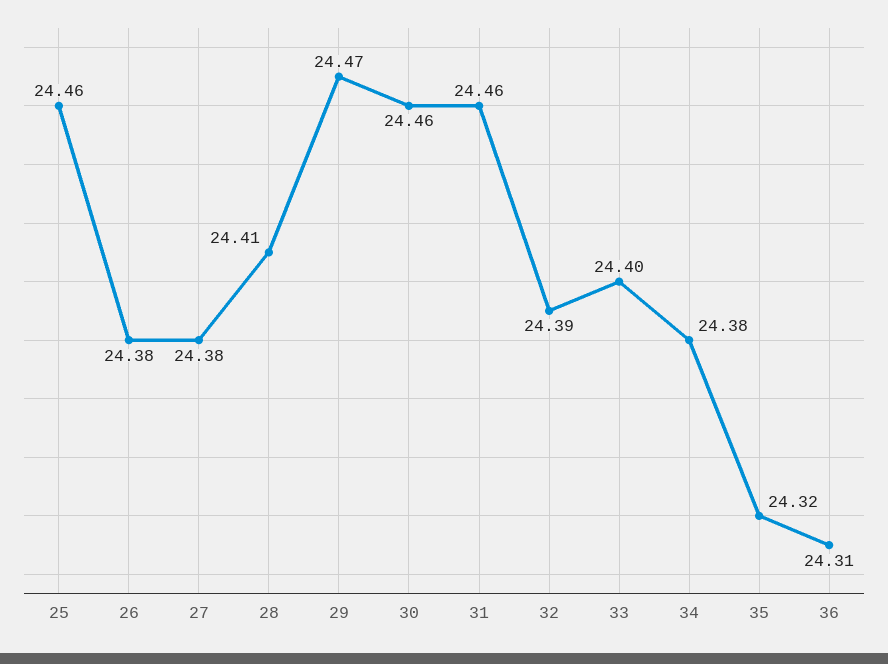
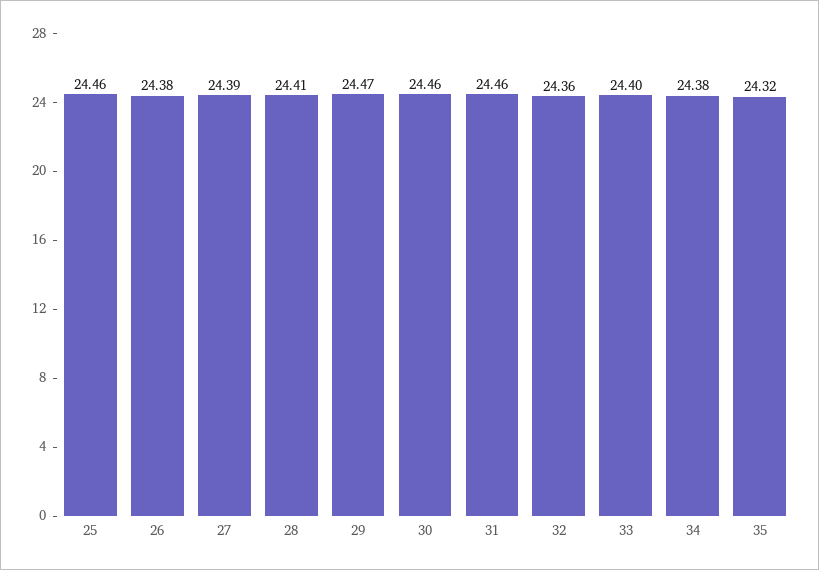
27: 24.38 -> 24.39
32: 24.39 -> 24.36
36: 24.31 -> none

